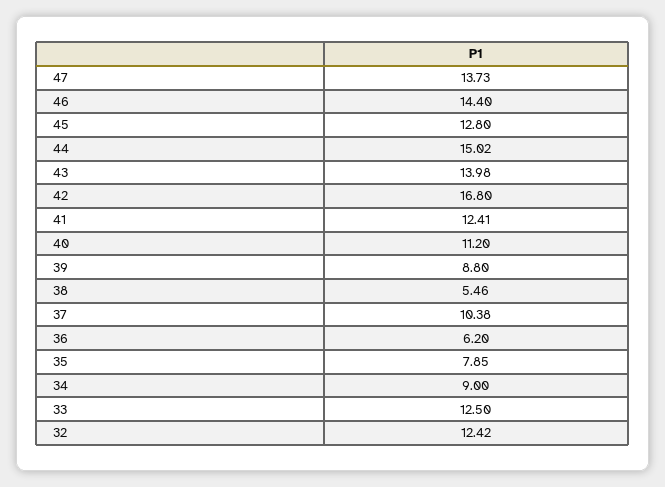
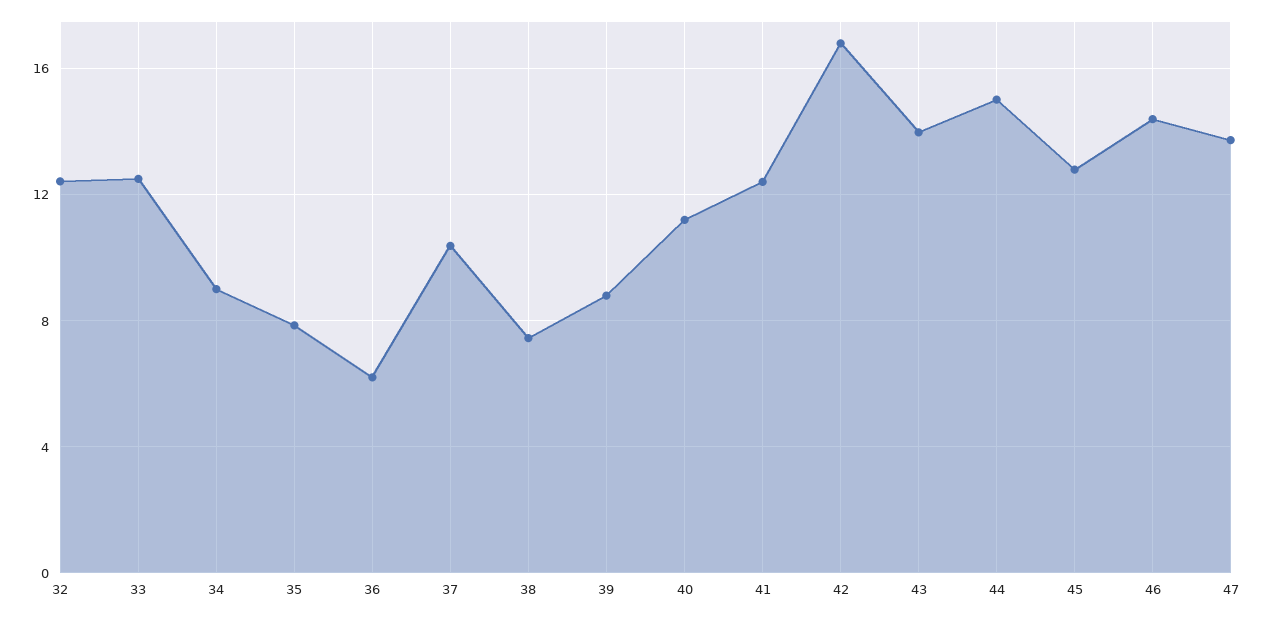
38: 5.46 -> 7.5

